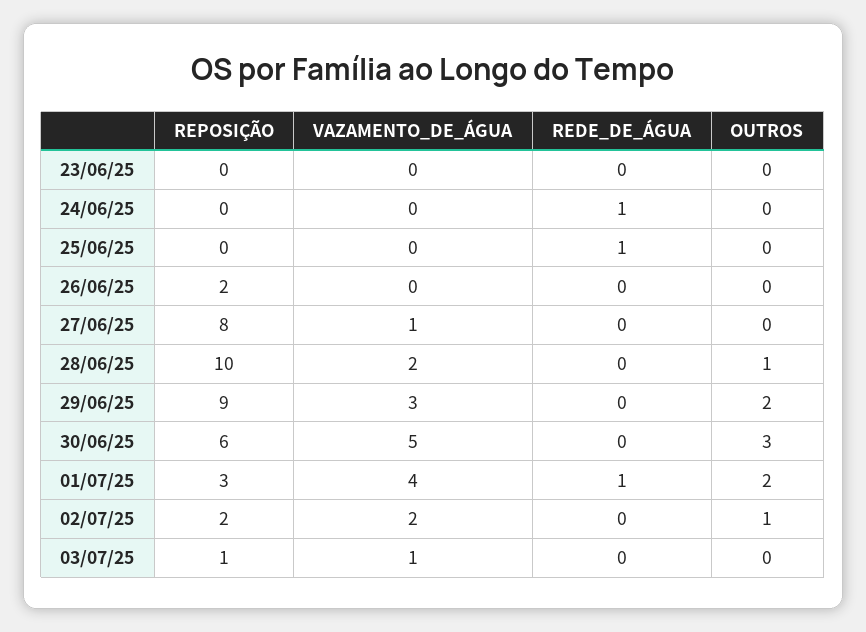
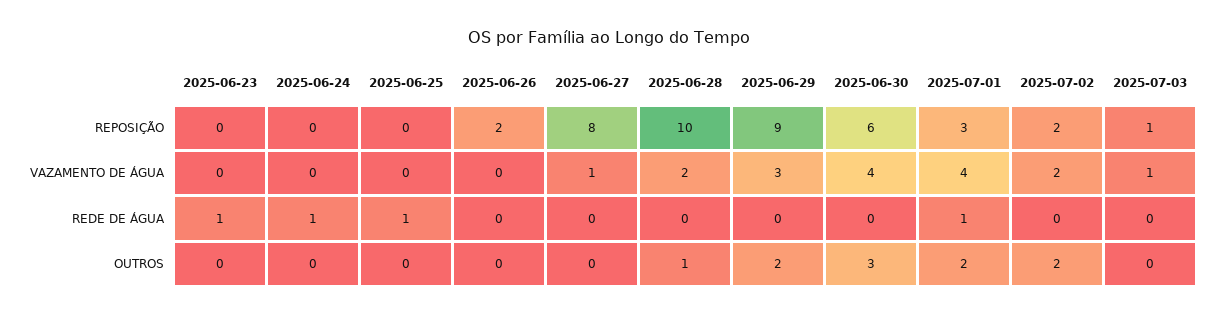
REDE_DE_ÁGUA, 23/06/25: 0 -> 1
VAZAMENTO_DE_ÁGUA, 30/06/25: 5 -> 4
OUTROS, 02/07/25: 1 -> 2

